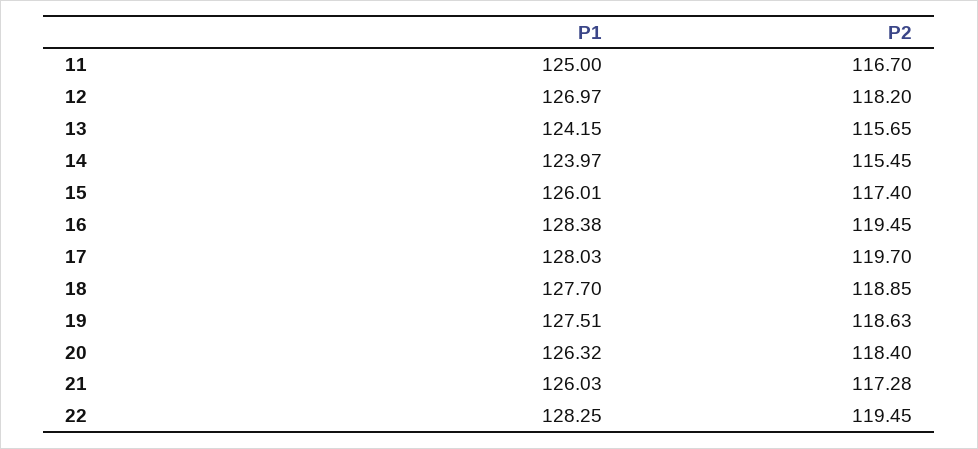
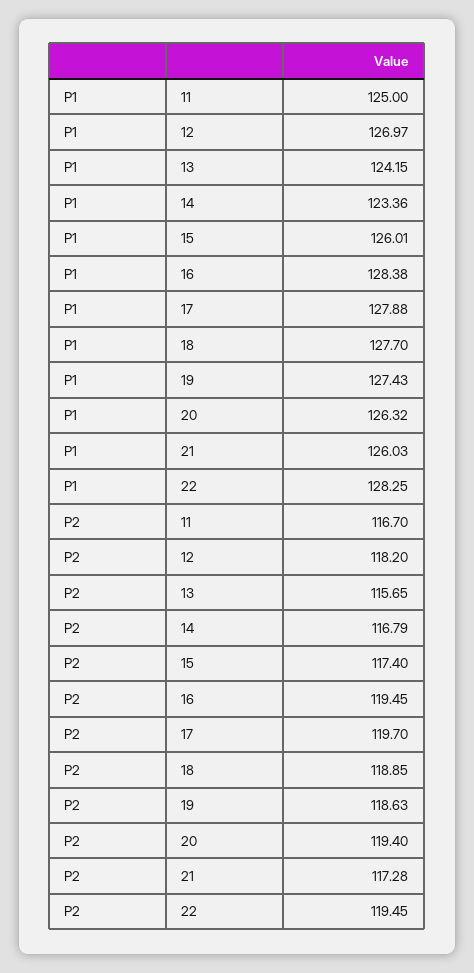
P1, 14: 123.97 -> 123.36
P2, 14: 115.45 -> 116.79
P1, 17: 128.03 -> 127.88
P1, 19: 127.51 -> 127.43
P2, 20: 118.4 -> 119.4

